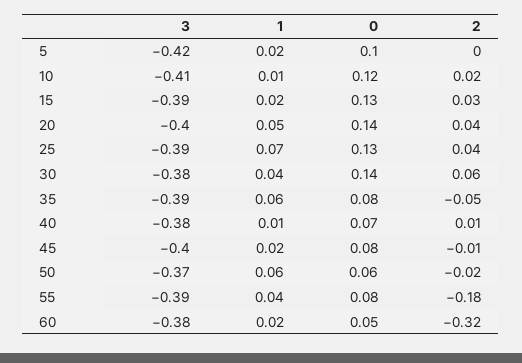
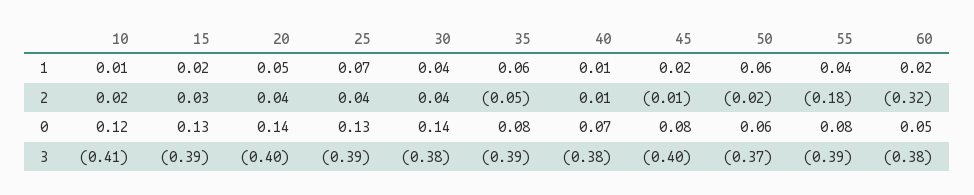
3, 5: -0.42 -> none
1, 5: 0.02 -> none
0, 5: 0.1 -> none
2, 5: 0 -> none
2, 30: 0.06 -> 0.04

